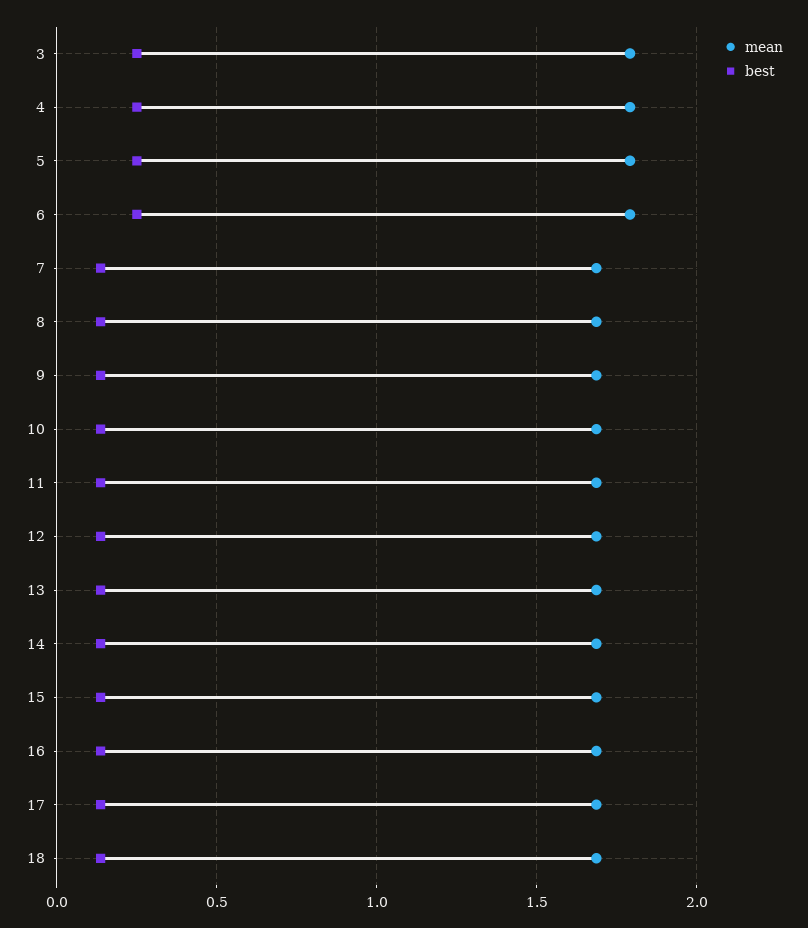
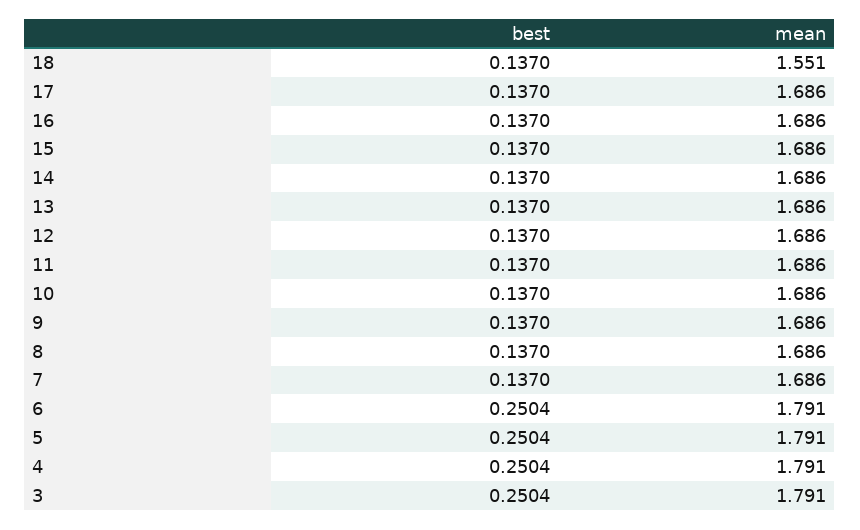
mean, 18: 1.7 -> 1.551

